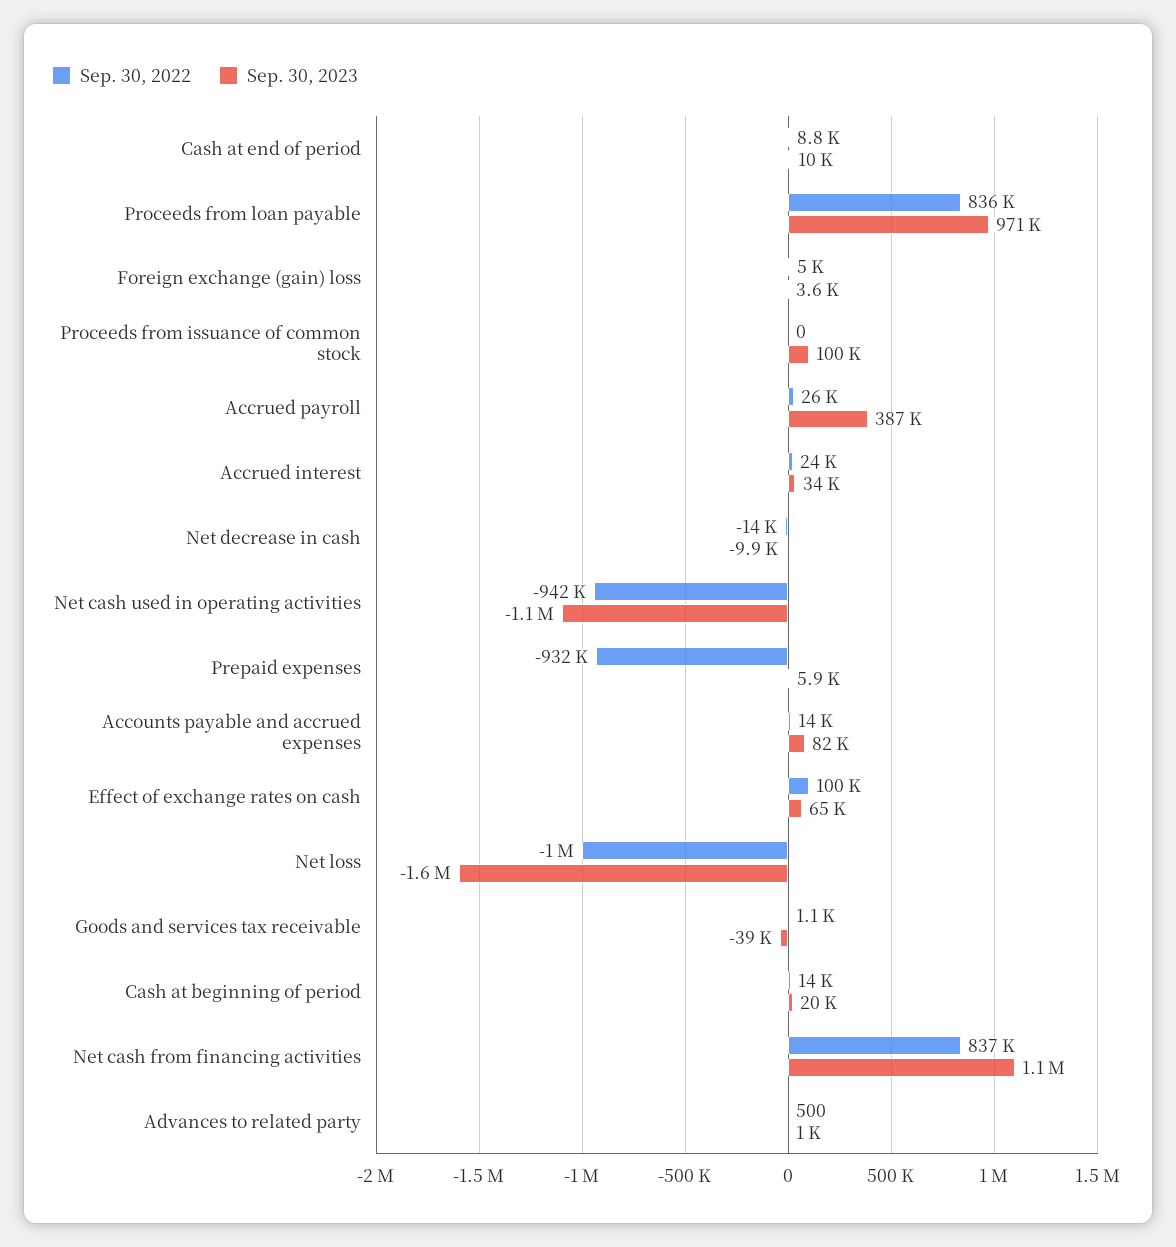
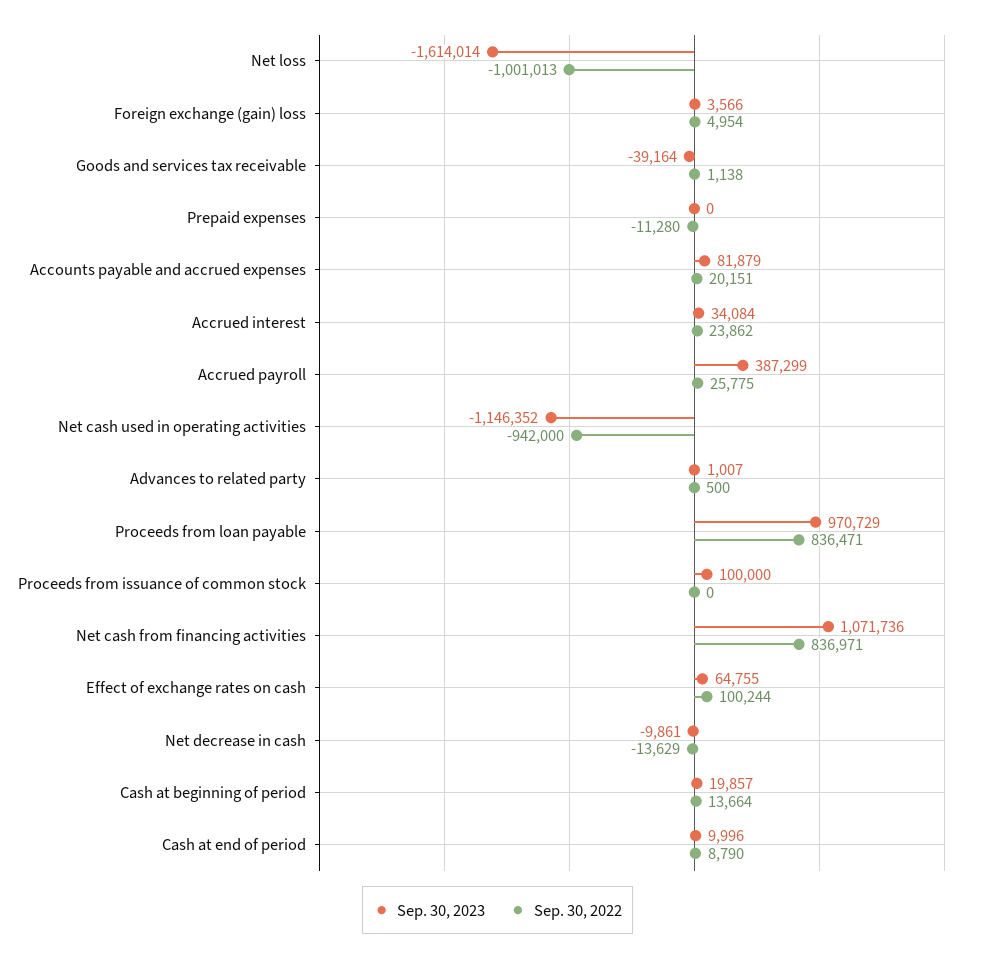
Sep. 30, 2022, Prepaid expenses: -932000 -> -11280
Sep. 30, 2023, Prepaid expenses: 5900 -> 0
Sep. 30, 2022, Accounts payable and accrued expenses: 14000 -> 20151

